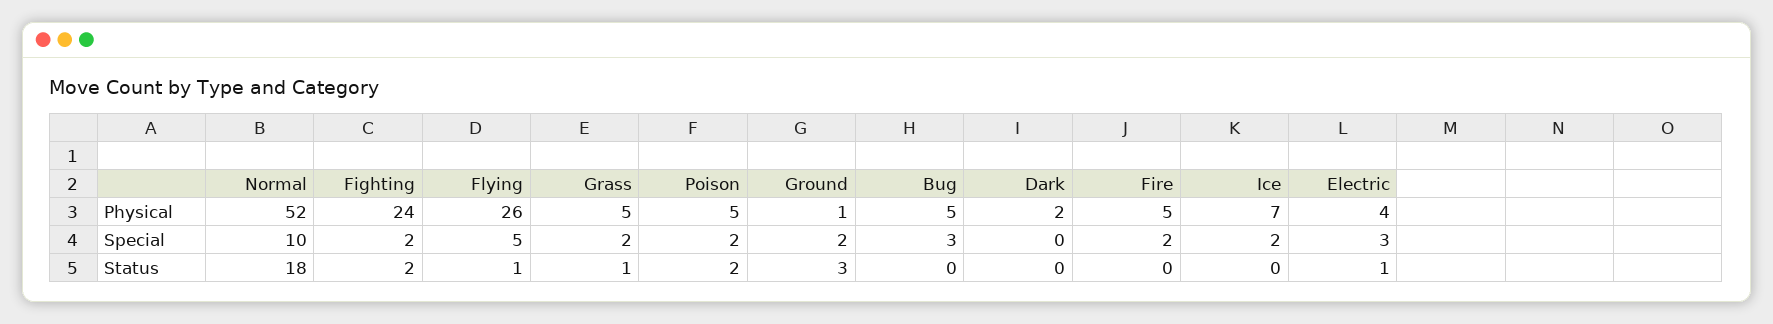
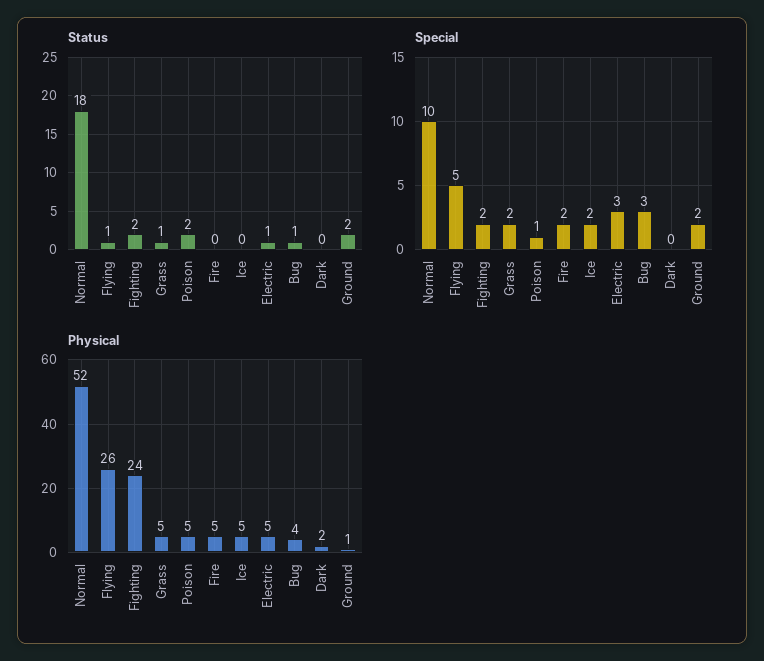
Physical, Bug: 5 -> 4
Physical, Ice: 7 -> 5
Physical, Electric: 4 -> 5
Special, Poison: 2 -> 1
Status, Ground: 3 -> 2
Status, Bug: 0 -> 1

